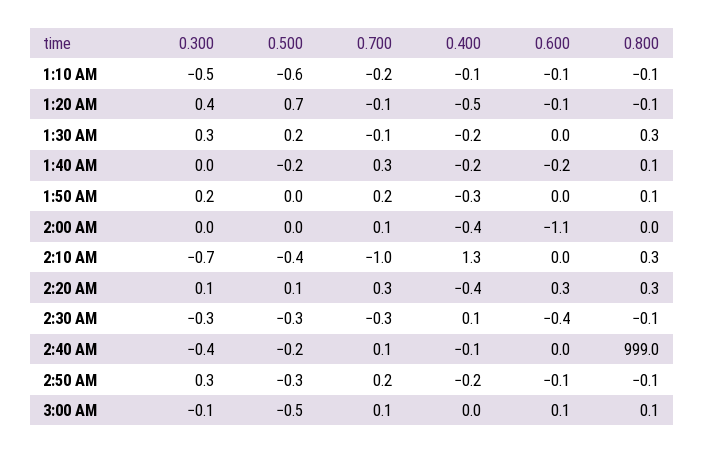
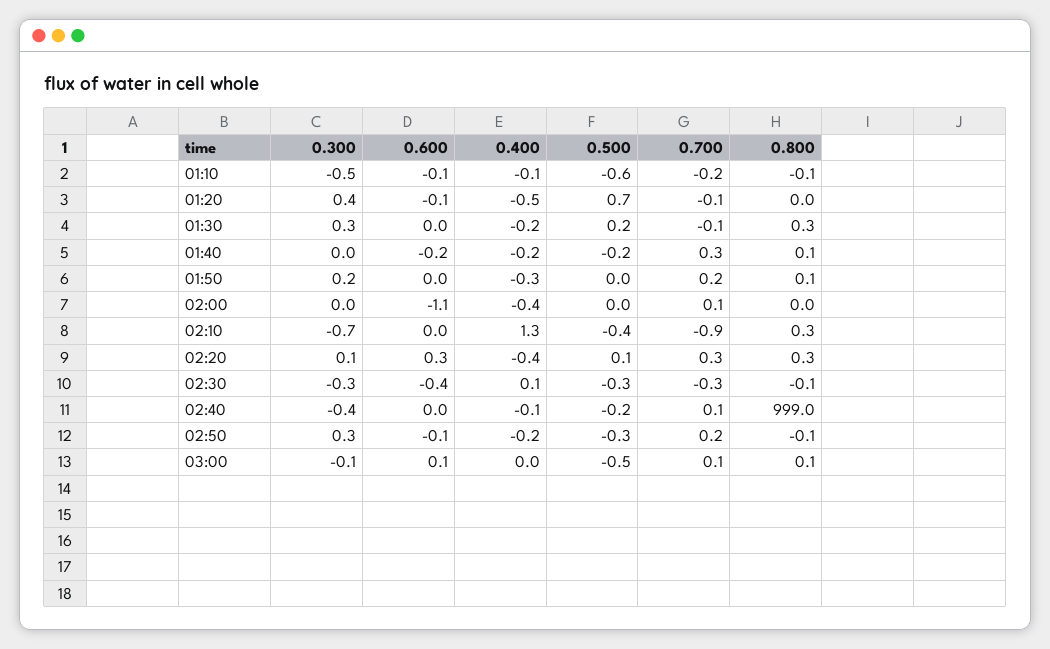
0.800, 1:20 AM: -0.1 -> 0
0.700, 2:10 AM: -1 -> -0.9

